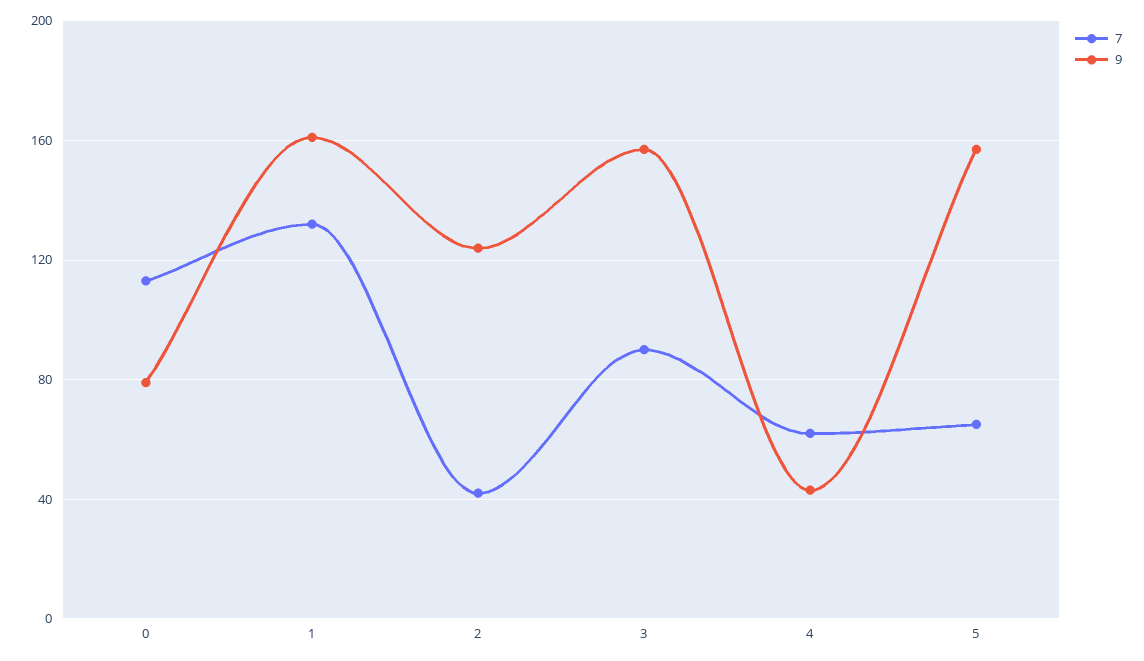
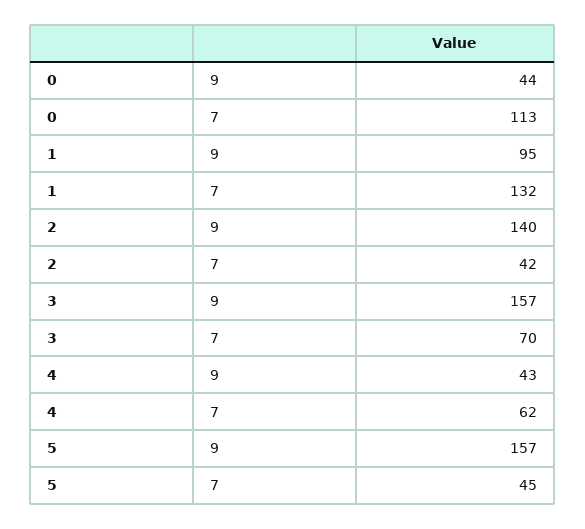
9, 0: 80 -> 44
9, 1: 160 -> 95
9, 2: 125 -> 140
7, 3: 90 -> 70
7, 5: 65 -> 45

